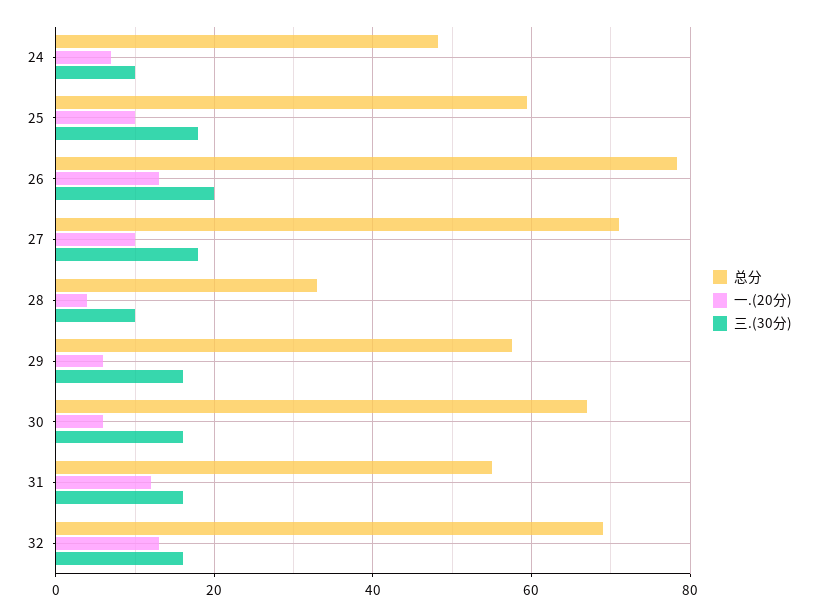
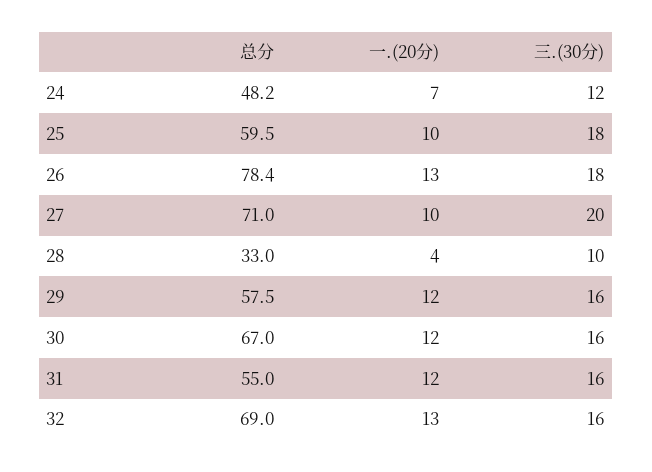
三.(30分), 24: 10 -> 12
三.(30分), 26: 20 -> 18
三.(30分), 27: 18 -> 20
一.(20分), 29: 6 -> 12
一.(20分), 30: 6 -> 12

